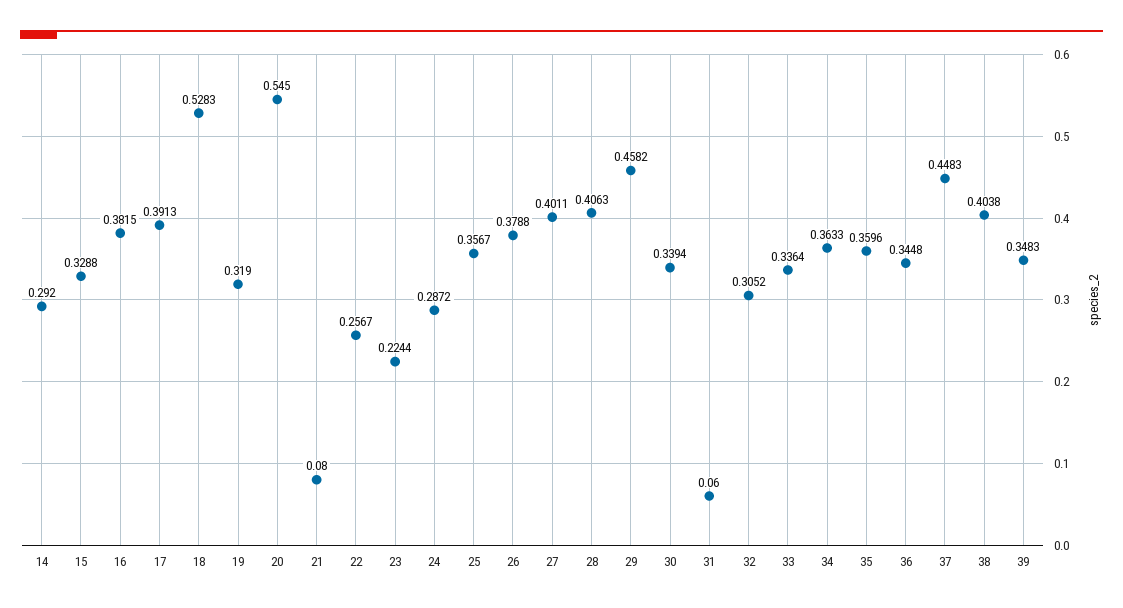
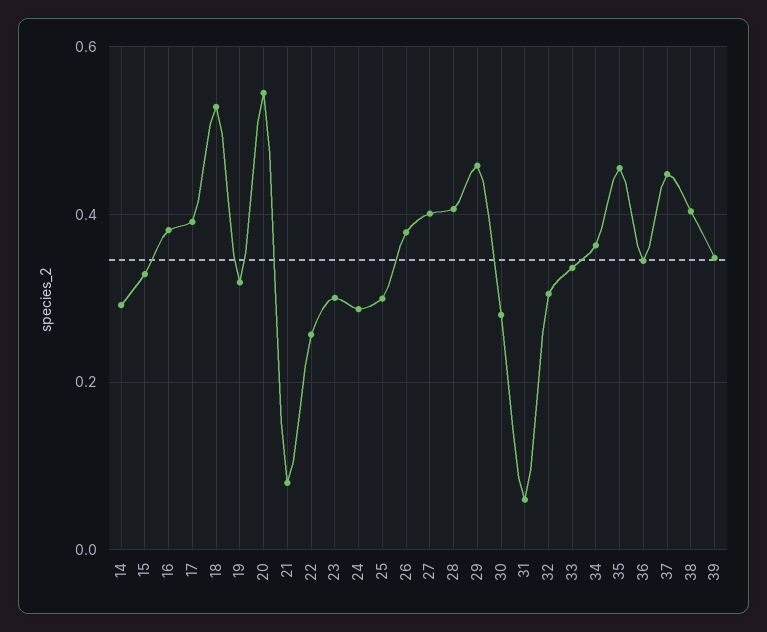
23: 0.2244 -> 0.3
25: 0.3567 -> 0.3
30: 0.3394 -> 0.28
35: 0.3596 -> 0.46

